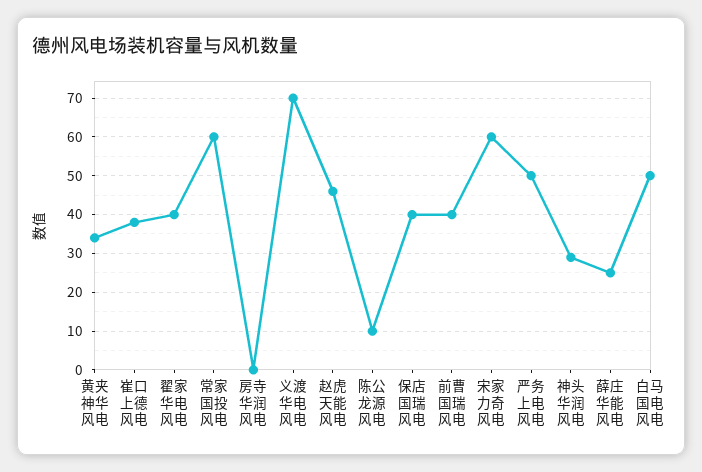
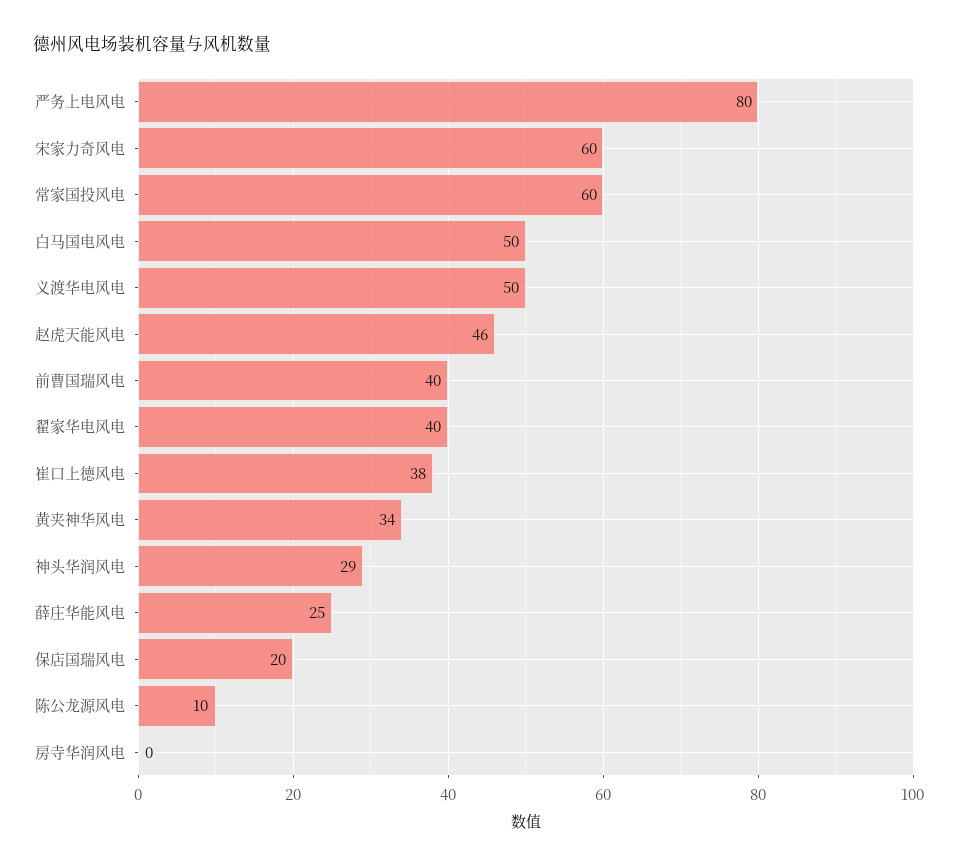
义渡华电风电: 70 -> 50
保店国瑞风电: 40 -> 20
严务上电风电: 50 -> 80

